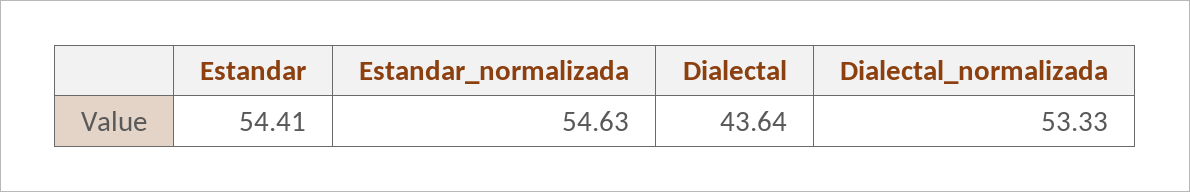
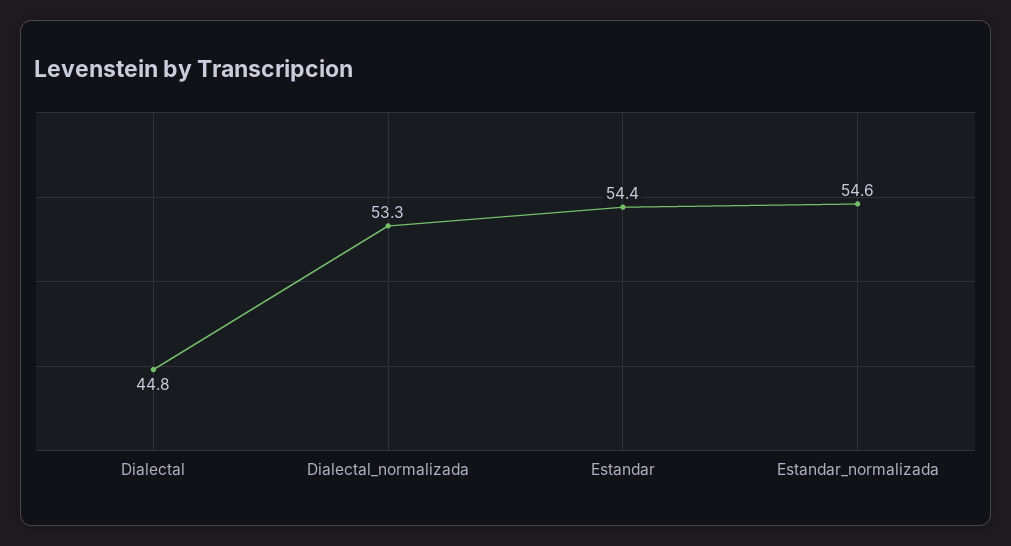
Dialectal: 43.64 -> 44.8

